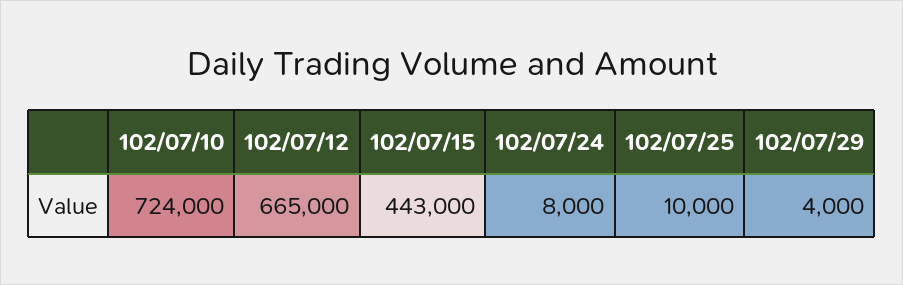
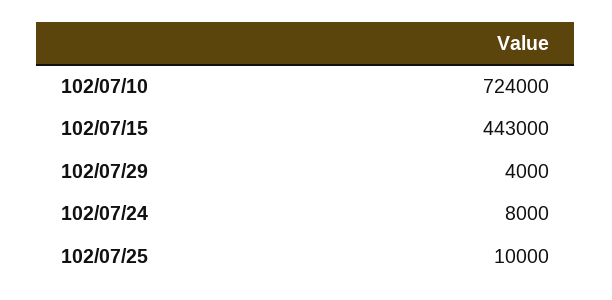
102/07/12: 665000 -> none

